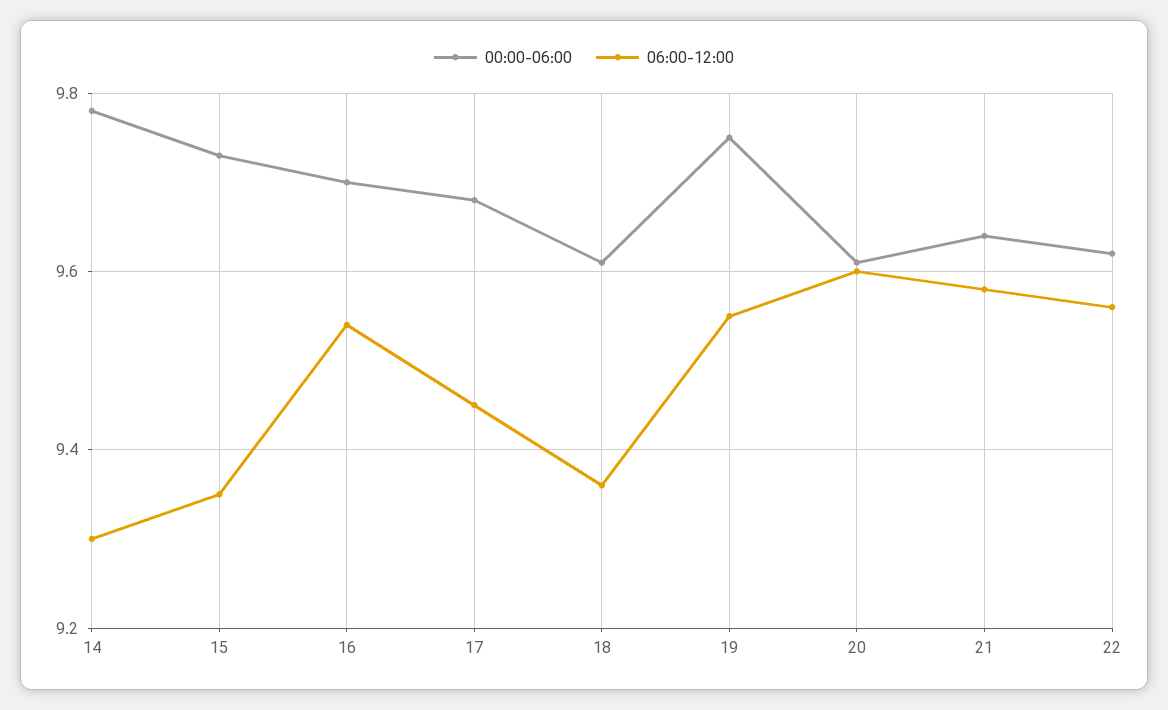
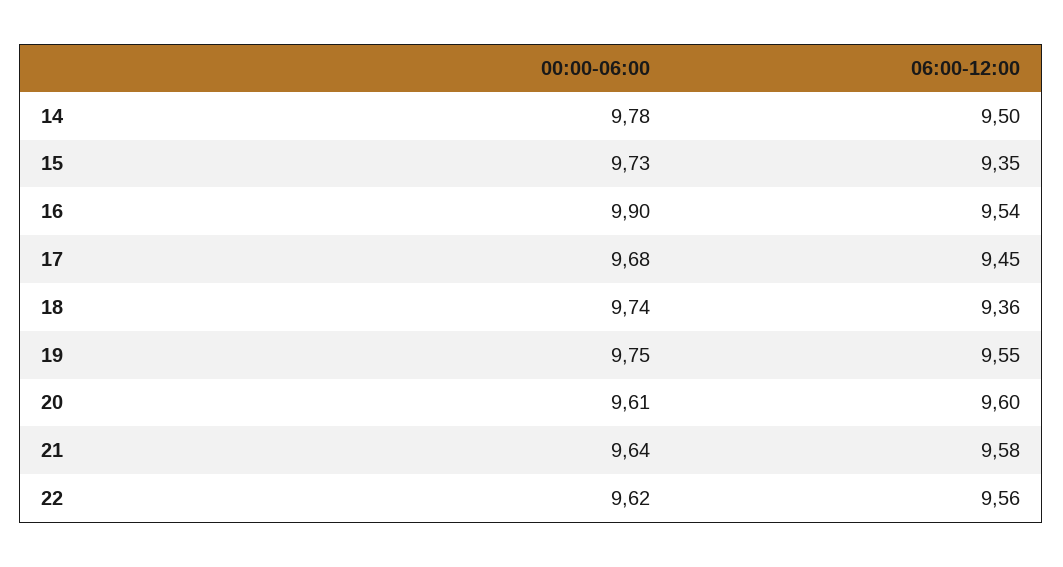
06:00-12:00, 14: 9.3 -> 9.5
00:00-06:00, 16: 9.7 -> 9.9
00:00-06:00, 18: 9.6 -> 9.74

